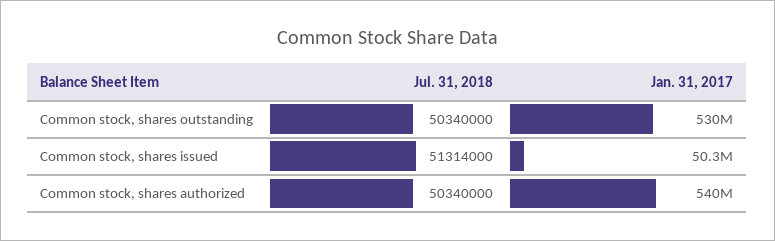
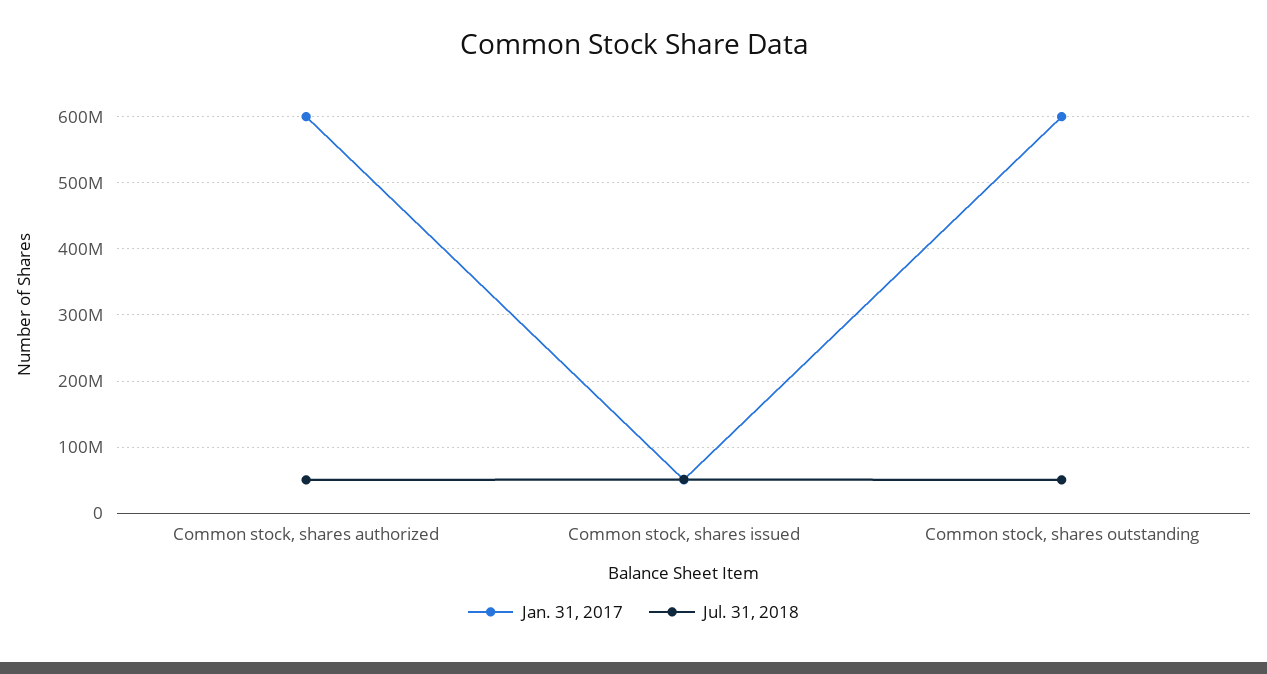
Jan. 31, 2017, Common stock, shares outstanding: 530000000 -> 600000000
Jan. 31, 2017, Common stock, shares authorized: 540000000 -> 600000000

